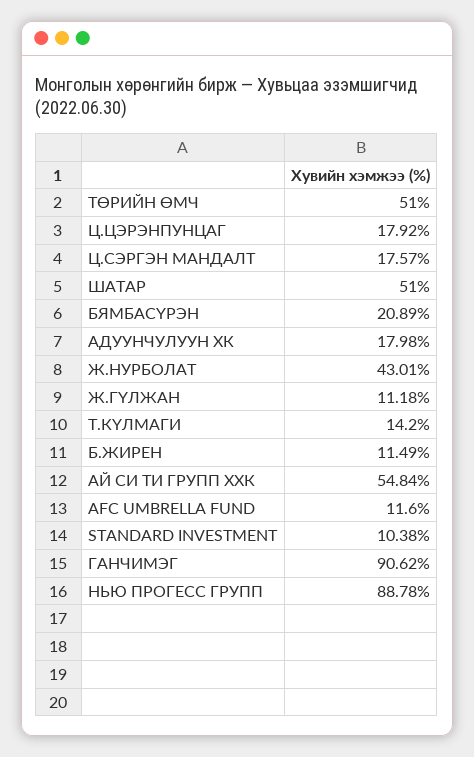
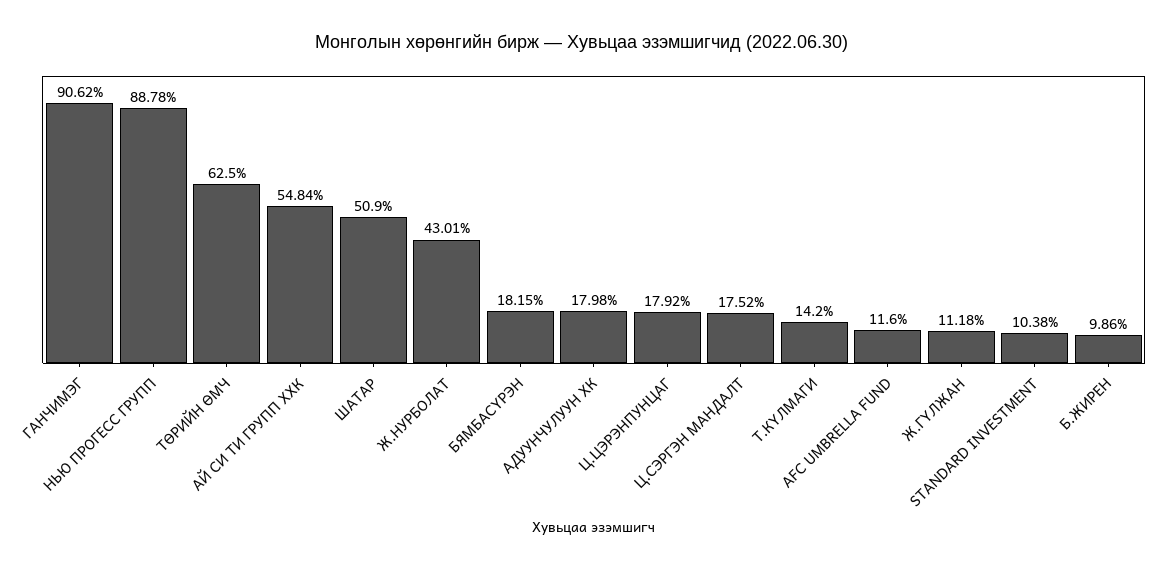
ТӨРИЙН ӨМЧ: 51 -> 62.5
Ц.СЭРГЭН МАНДАЛТ: 17.57 -> 17.52
ШАТАР: 51 -> 50.9
БЯМБАСҮРЭН: 20.89 -> 18.15
Б.ЖИРЕН: 11.49 -> 9.86

